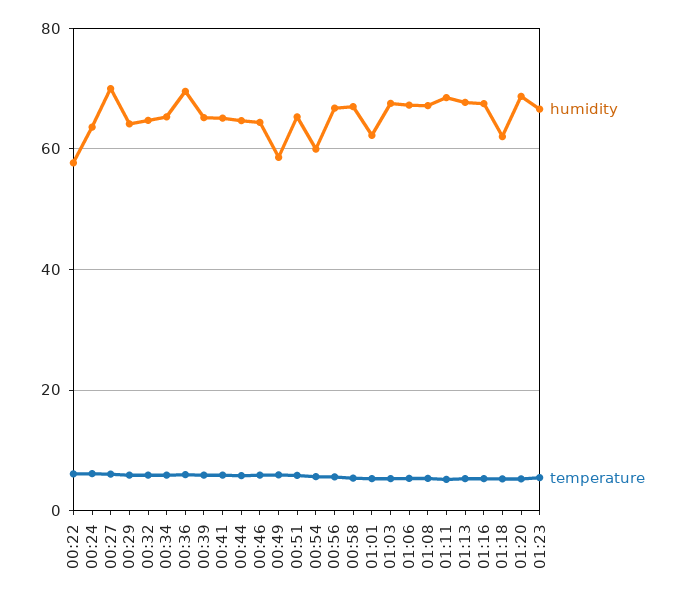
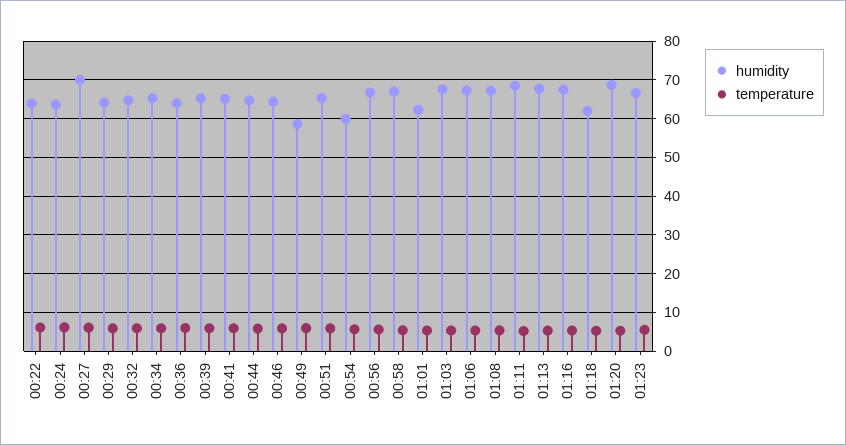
humidity, 00:22: 58 -> 64
humidity, 00:36: 70 -> 64

